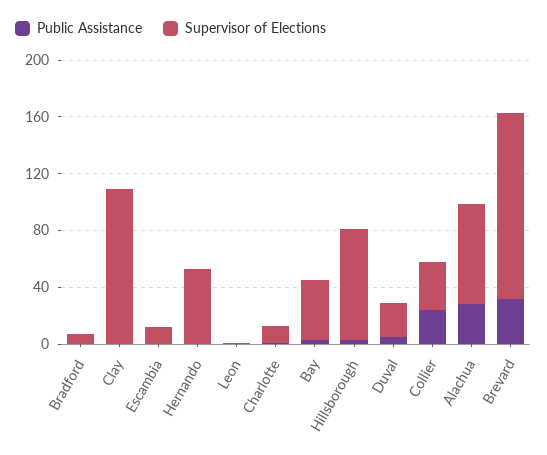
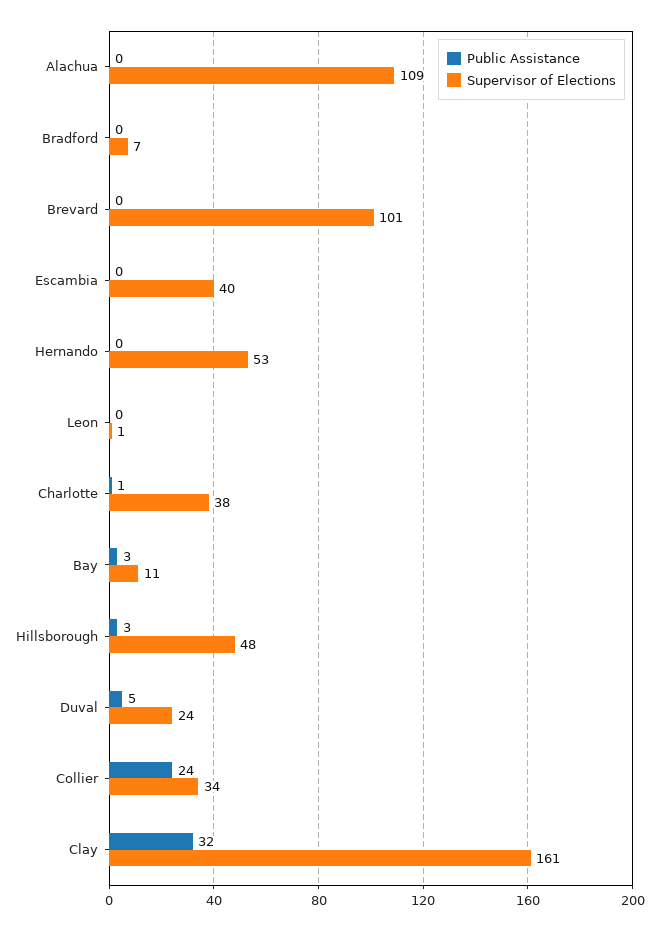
Public Assistance, Clay: 0 -> 32
Supervisor of Elections, Clay: 110 -> 161
Supervisor of Elections, Escambia: 10 -> 40
Supervisor of Elections, Charlotte: 10 -> 38
Supervisor of Elections, Bay: 40 -> 11
Supervisor of Elections, Hillsborough: 80 -> 48
Public Assistance, Alachua: 30 -> 0
Supervisor of Elections, Alachua: 70 -> 109
Public Assistance, Brevard: 30 -> 0
Supervisor of Elections, Brevard: 130 -> 101

